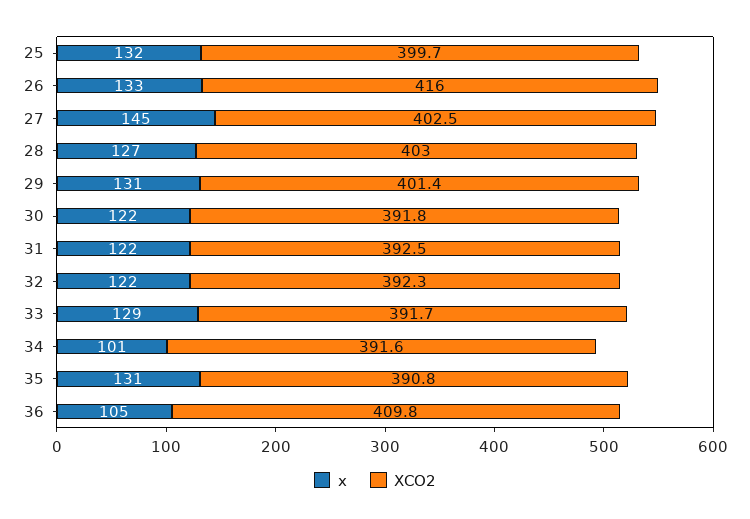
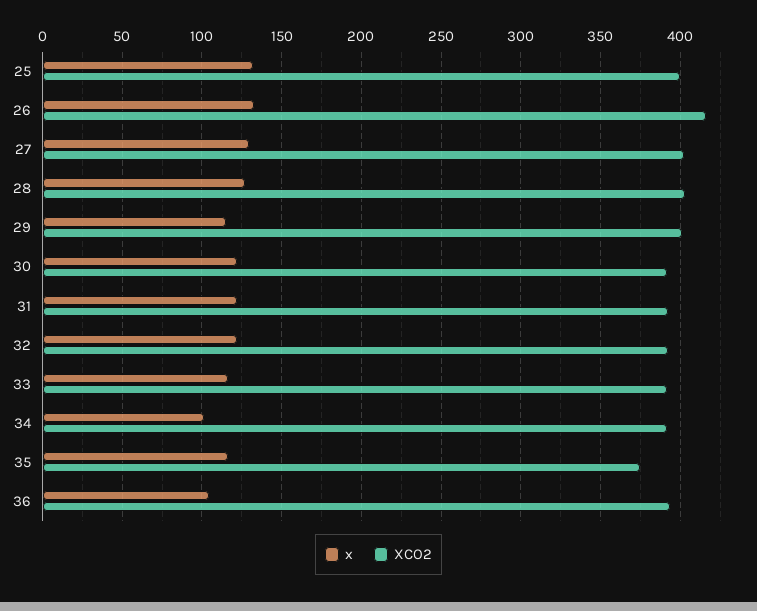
x, 27: 145 -> 130
x, 29: 131 -> 115
x, 33: 129 -> 115
x, 35: 131 -> 115
XCO2, 35: 390.8 -> 375
XCO2, 36: 409.8 -> 395

